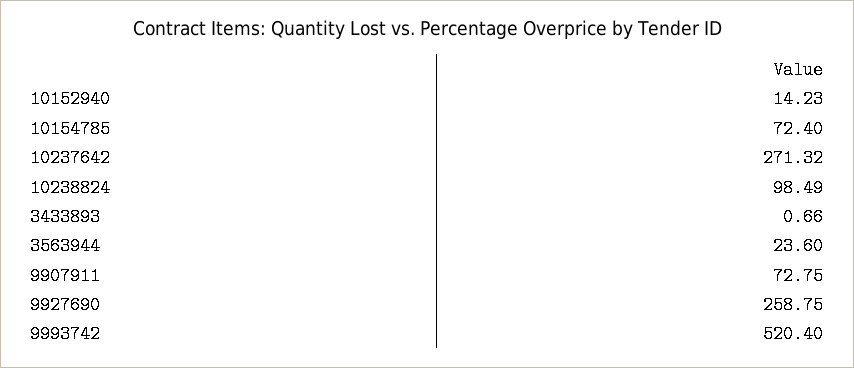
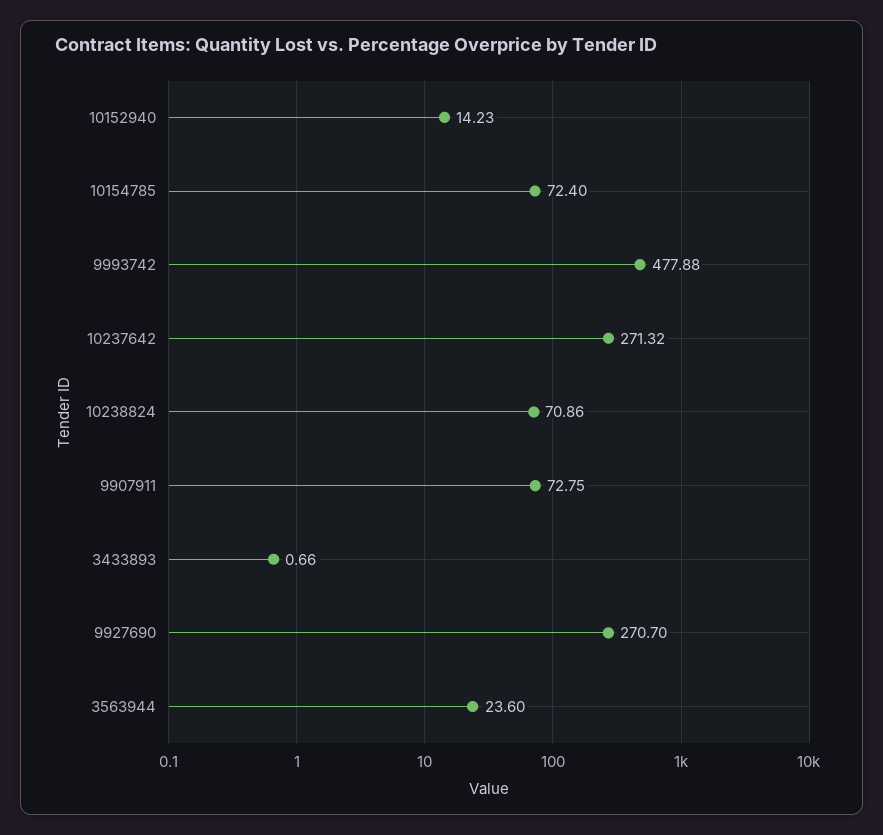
10238824: 98.49 -> 70.86
9927690: 258.75 -> 270.7
9993742: 520.4 -> 477.88

